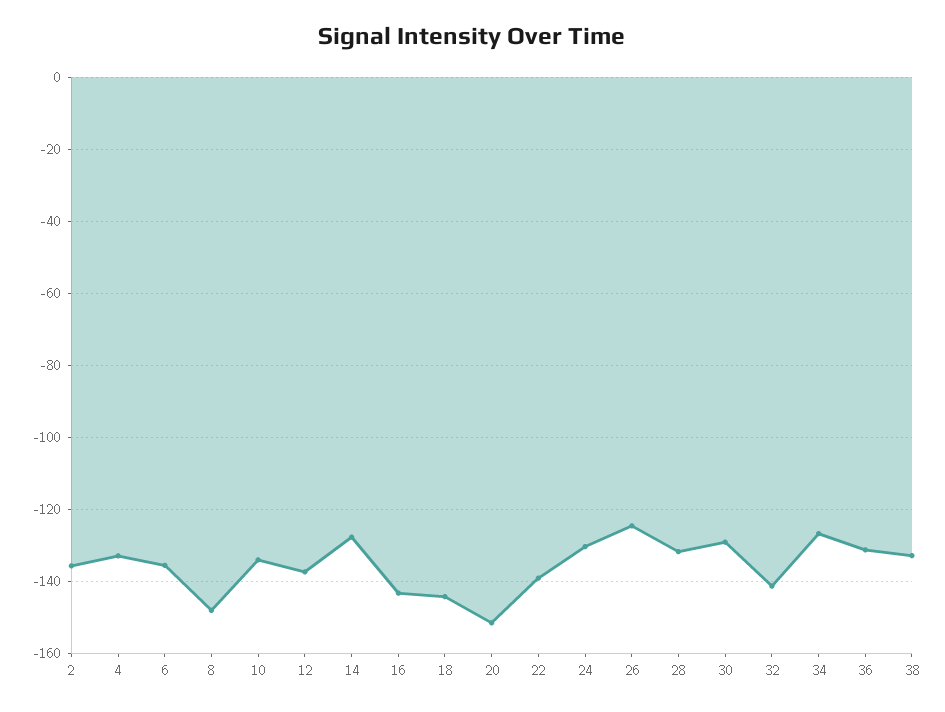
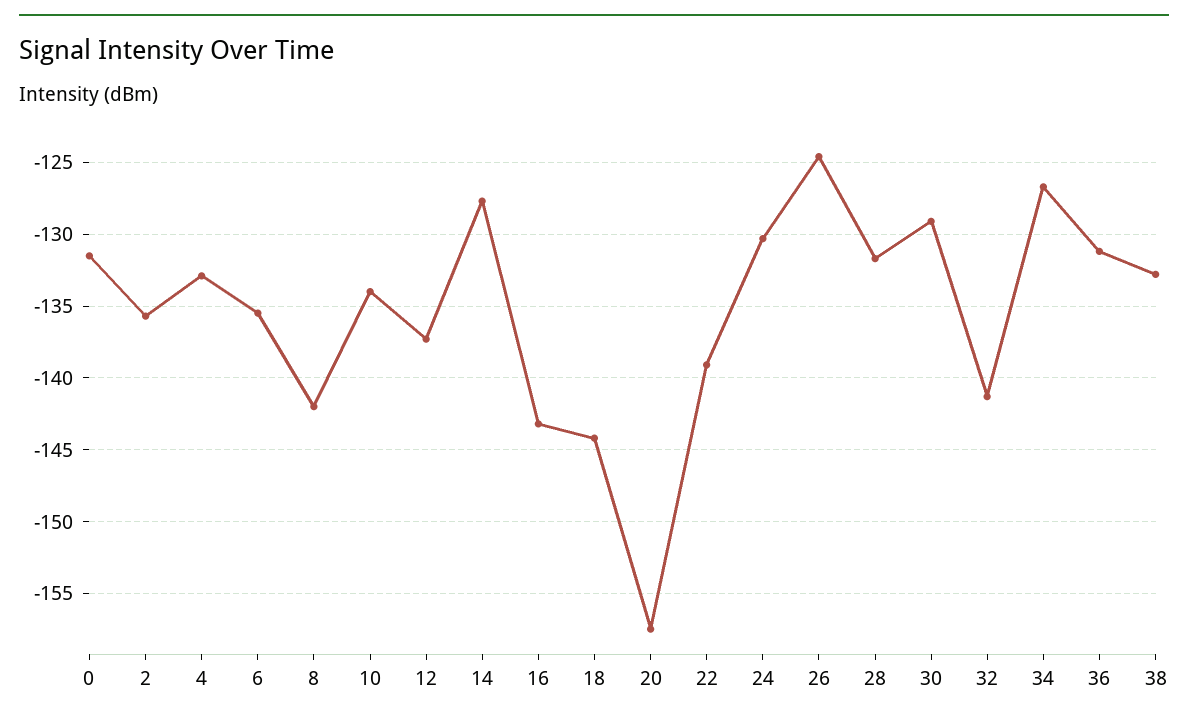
8: -148 -> -142
20: -152 -> -157.5
0: none -> -131.5

